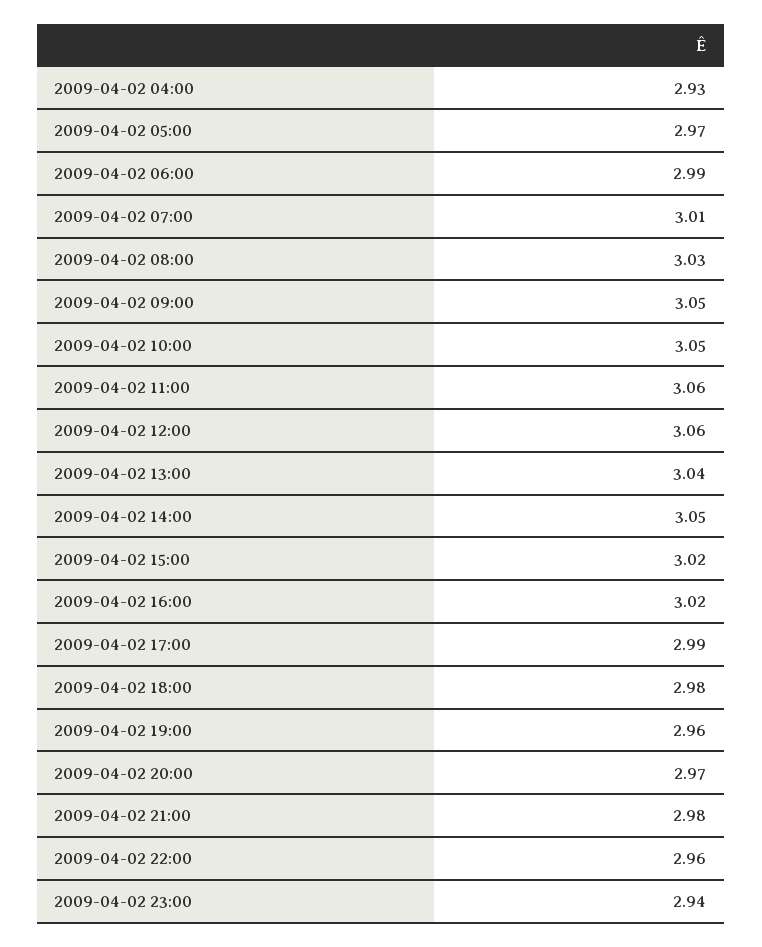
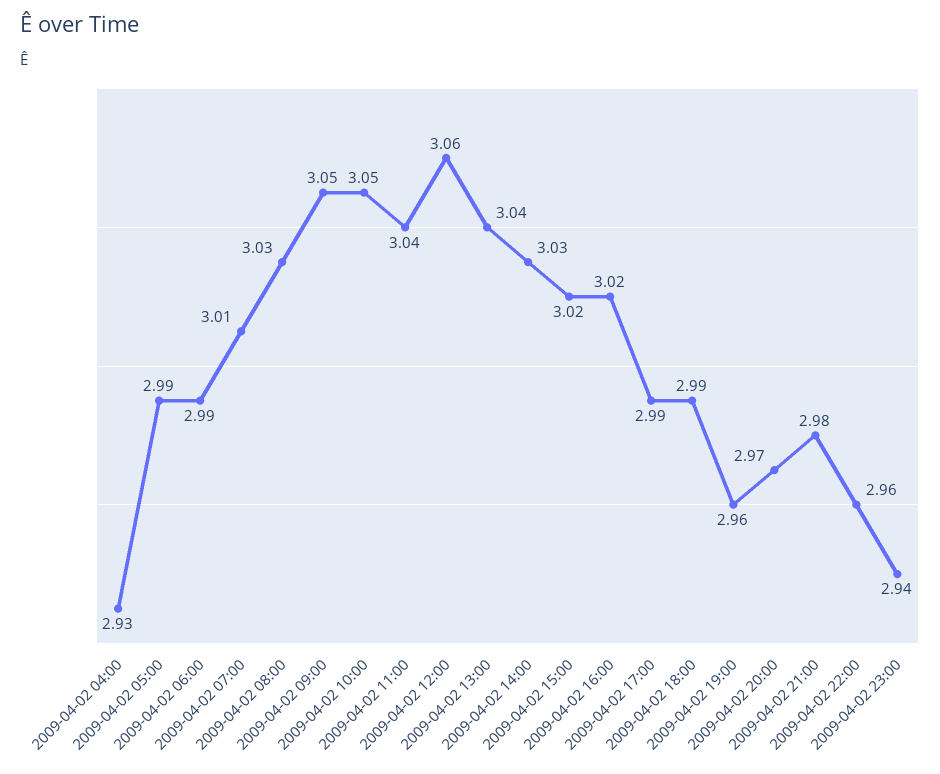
2009-04-02 05:00: 2.97 -> 2.99
2009-04-02 11:00: 3.06 -> 3.04
2009-04-02 14:00: 3.05 -> 3.03
2009-04-02 18:00: 2.98 -> 2.99

